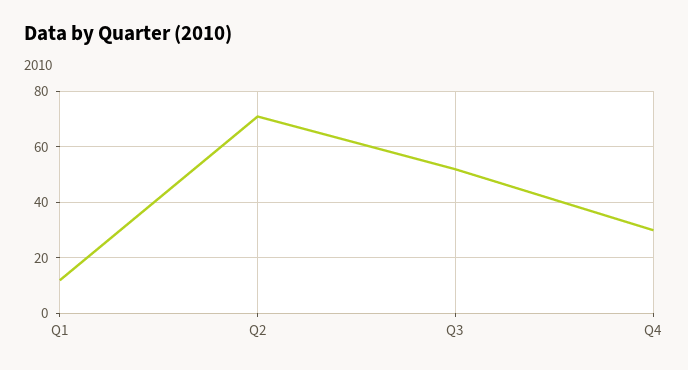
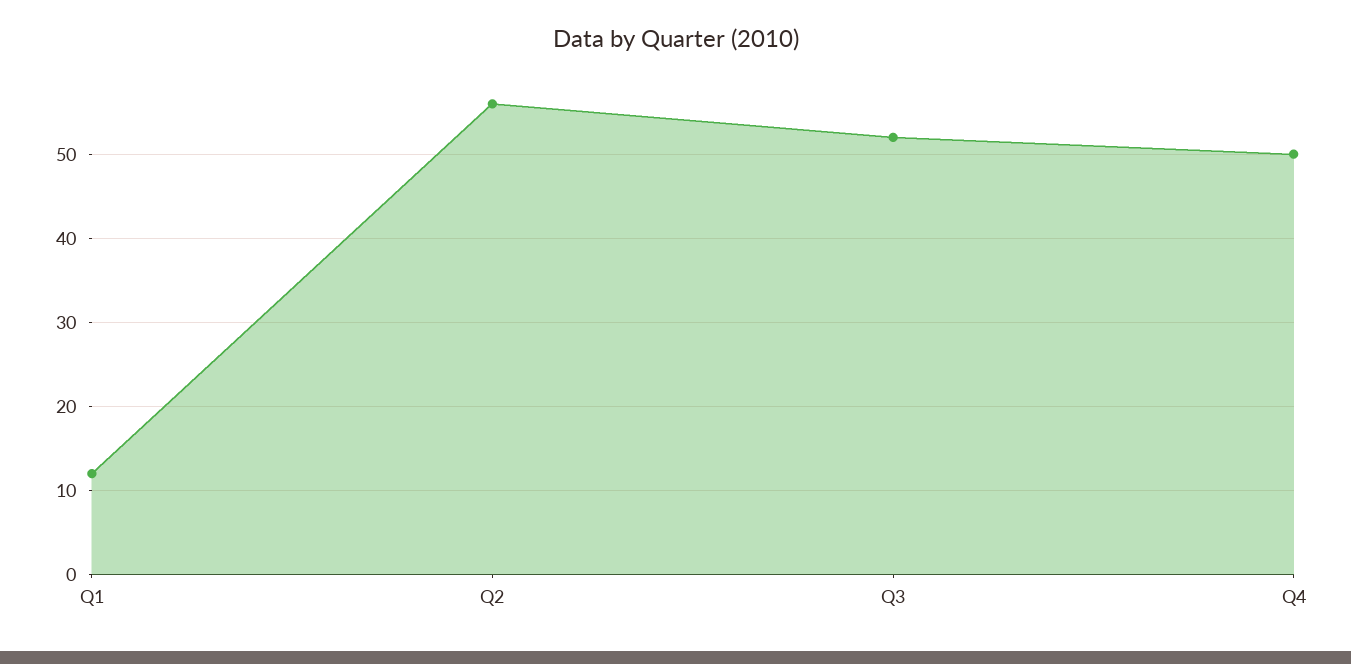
Q2: 70 -> 56
Q4: 30 -> 50

